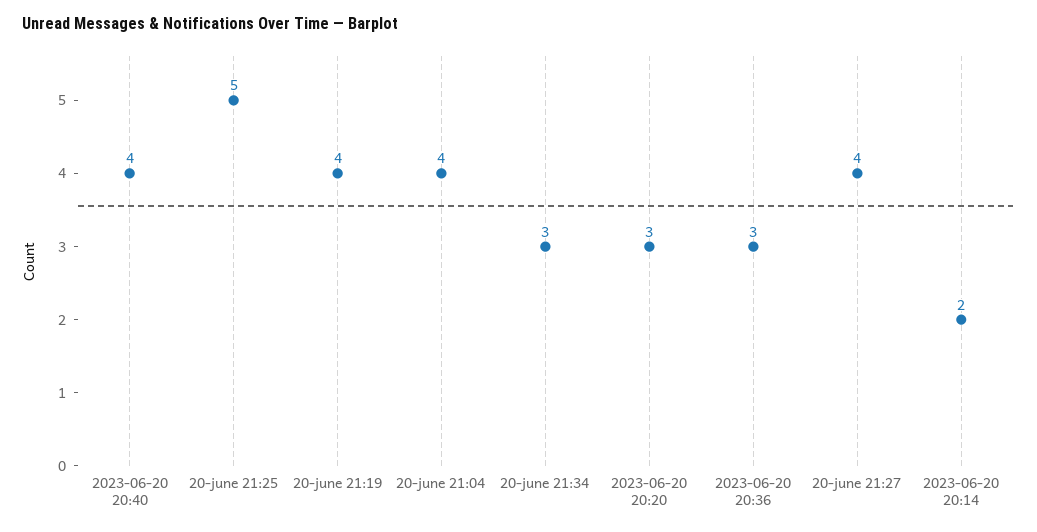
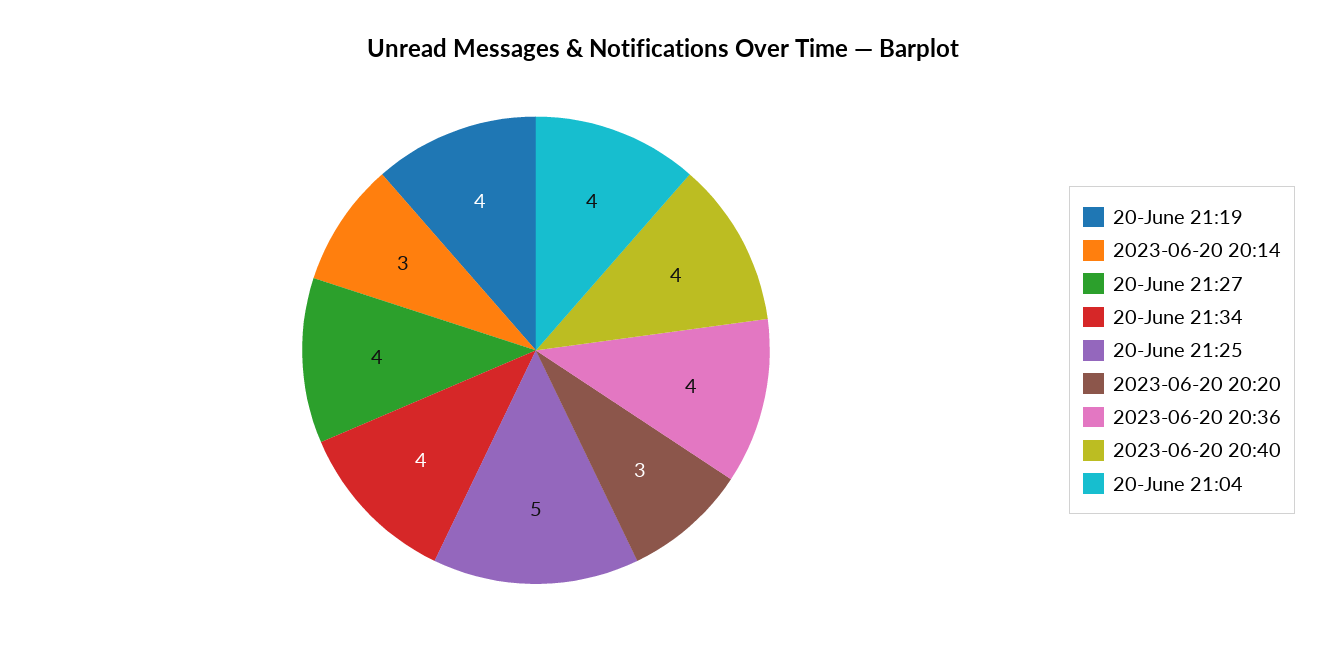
20-june 21:34: 3 -> 4
2023-06-20 20:36: 3 -> 4
2023-06-20 20:14: 2 -> 3

